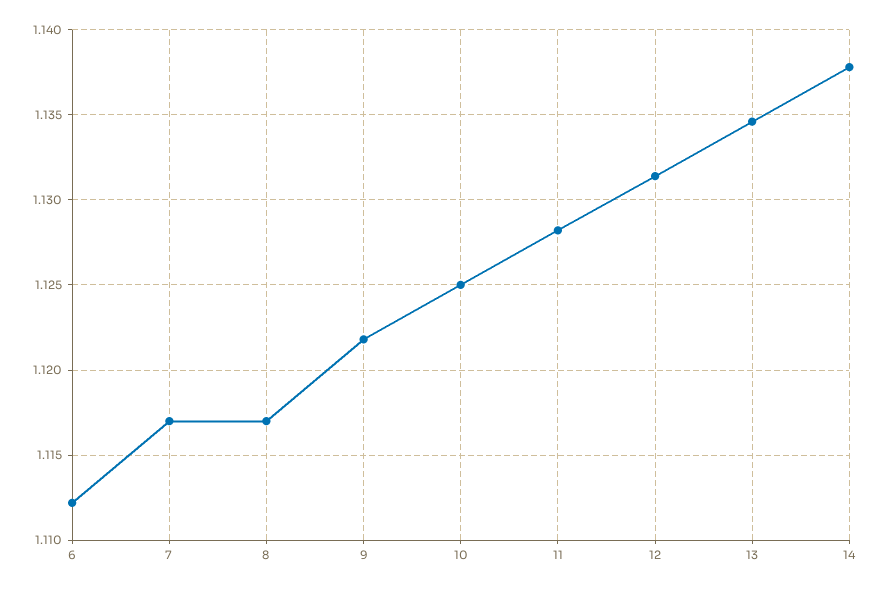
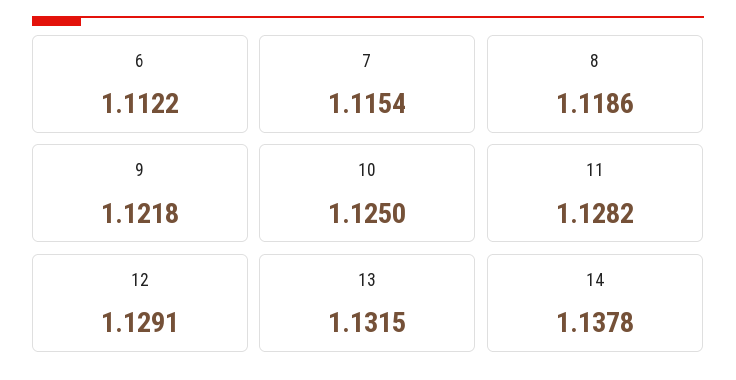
7: 1.117 -> 1.1154
8: 1.117 -> 1.1186
12: 1.1315 -> 1.1291
13: 1.1345 -> 1.1315

